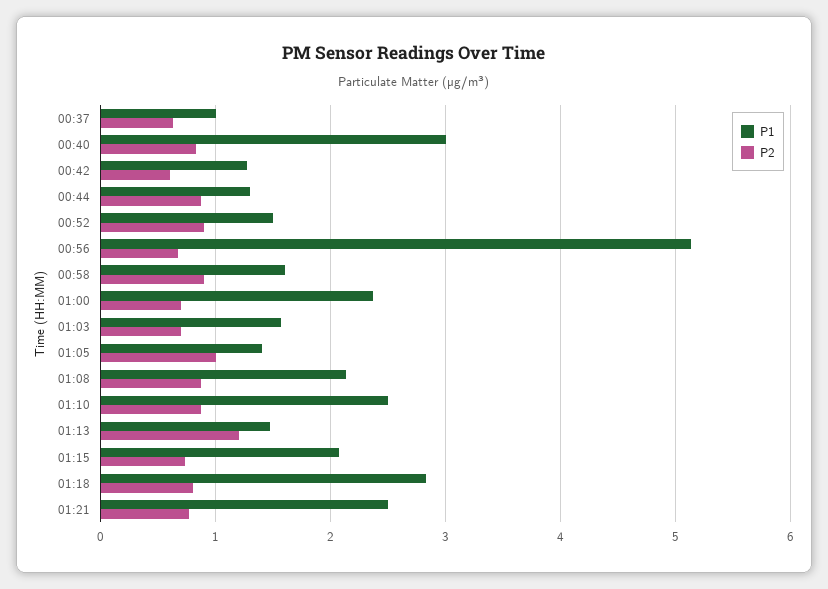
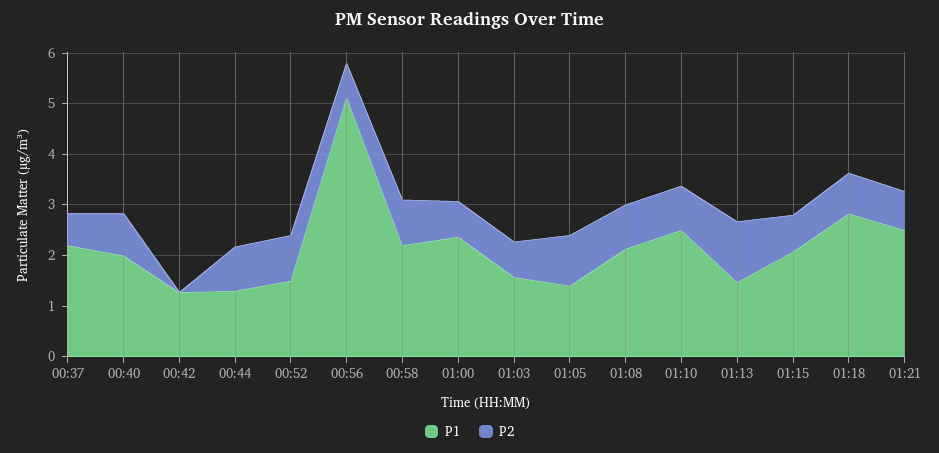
P1, 00:37: 1 -> 2.2
P1, 00:40: 3 -> 2
P2, 00:42: 0.6 -> 0
P1, 00:58: 1.6 -> 2.2

